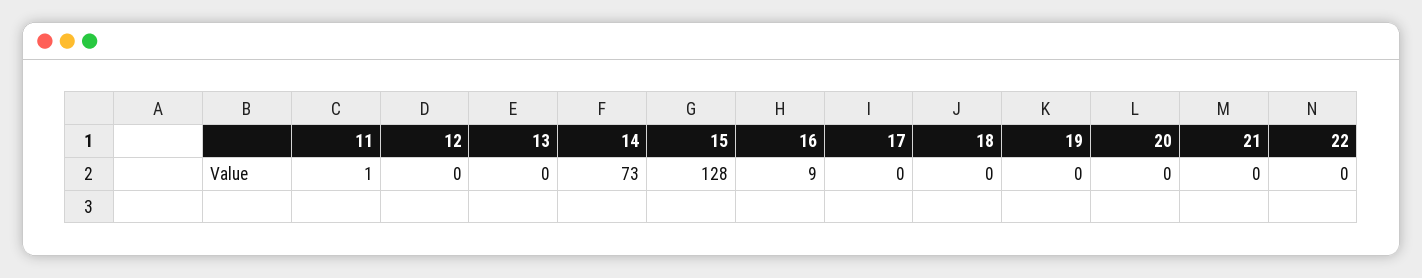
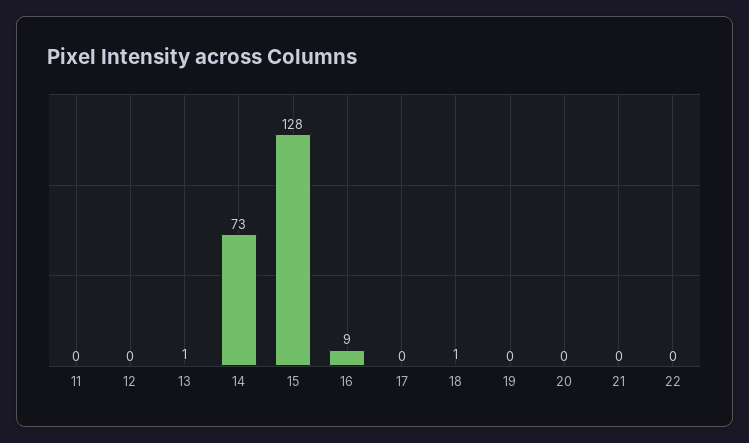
11: 1 -> 0
13: 0 -> 1
18: 0 -> 1

